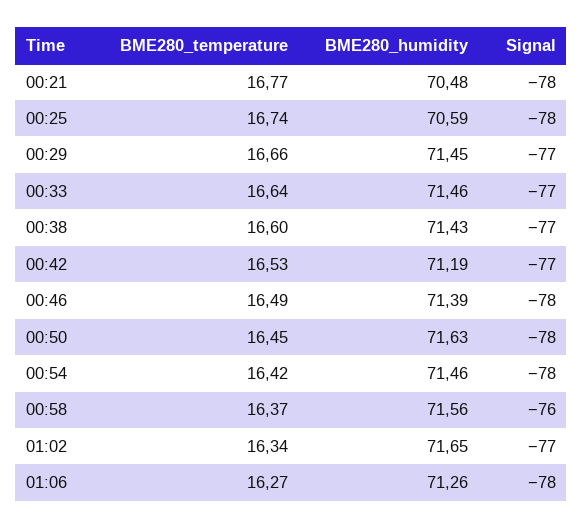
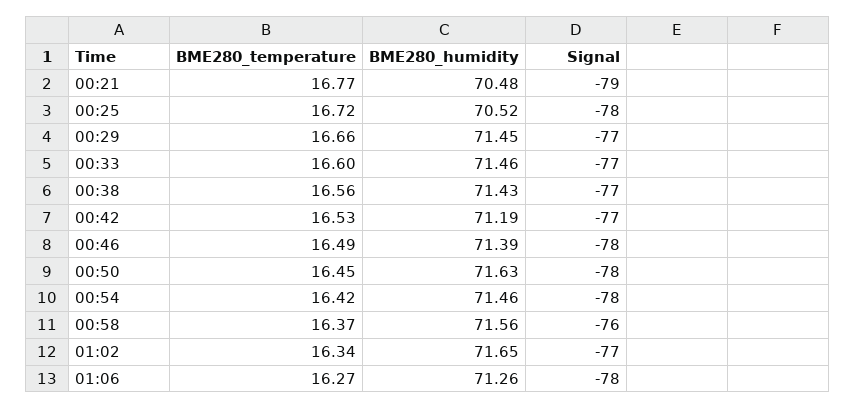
Signal, 00:21: -78 -> -79
BME280_temperature, 00:25: 16.74 -> 16.72
BME280_humidity, 00:25: 70.59 -> 70.52
BME280_temperature, 00:33: 16.64 -> 16.6
BME280_temperature, 00:38: 16.6 -> 16.56

